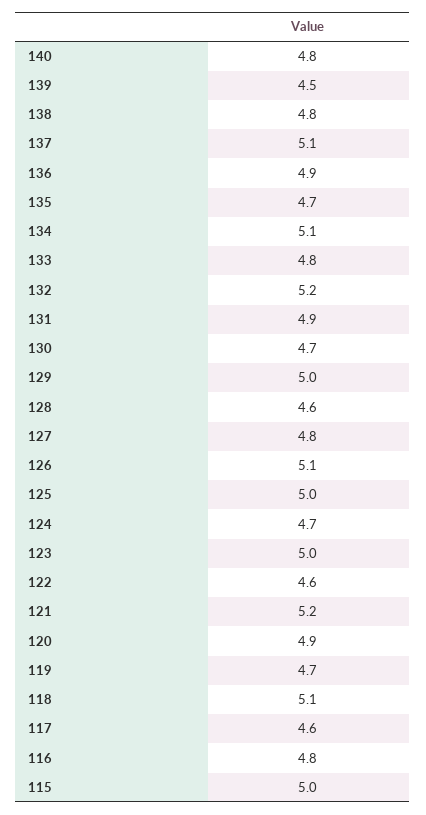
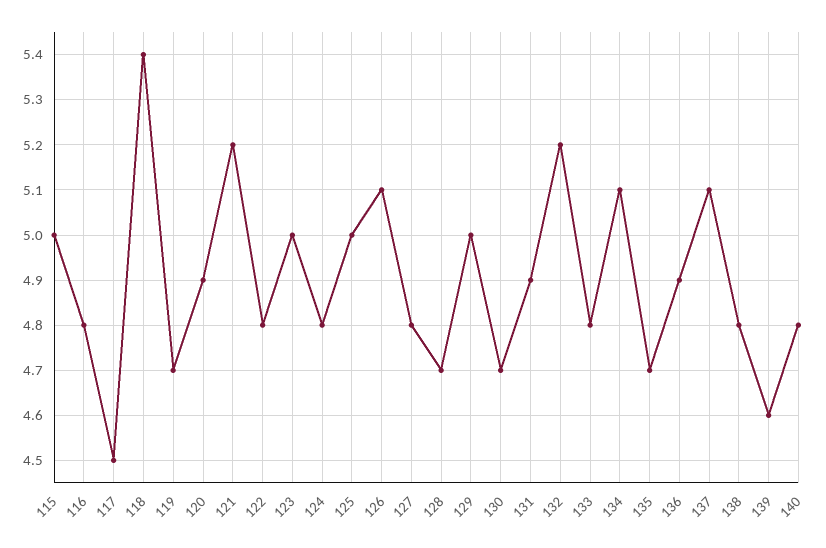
139: 4.5 -> 4.6
128: 4.6 -> 4.7
124: 4.7 -> 4.8
122: 4.6 -> 4.8
118: 5.1 -> 5.4
117: 4.6 -> 4.5

